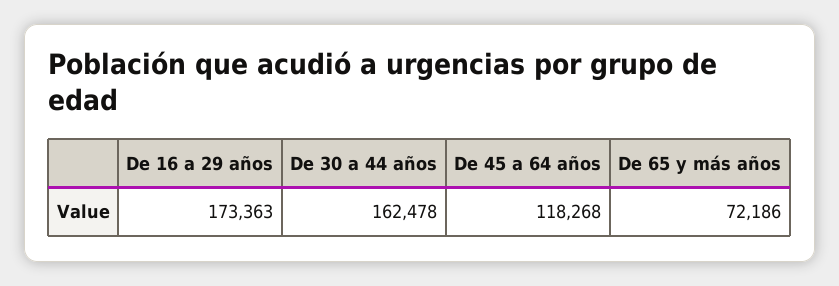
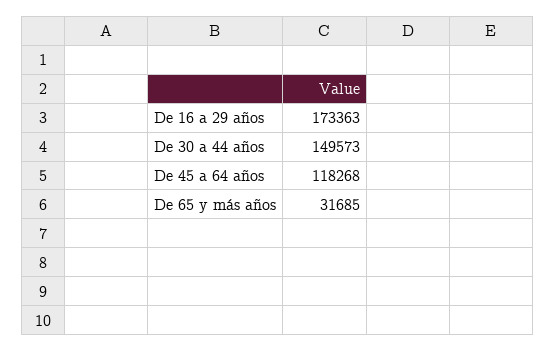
De 30 a 44 años: 162478 -> 149573
De 65 y más años: 72186 -> 31685

